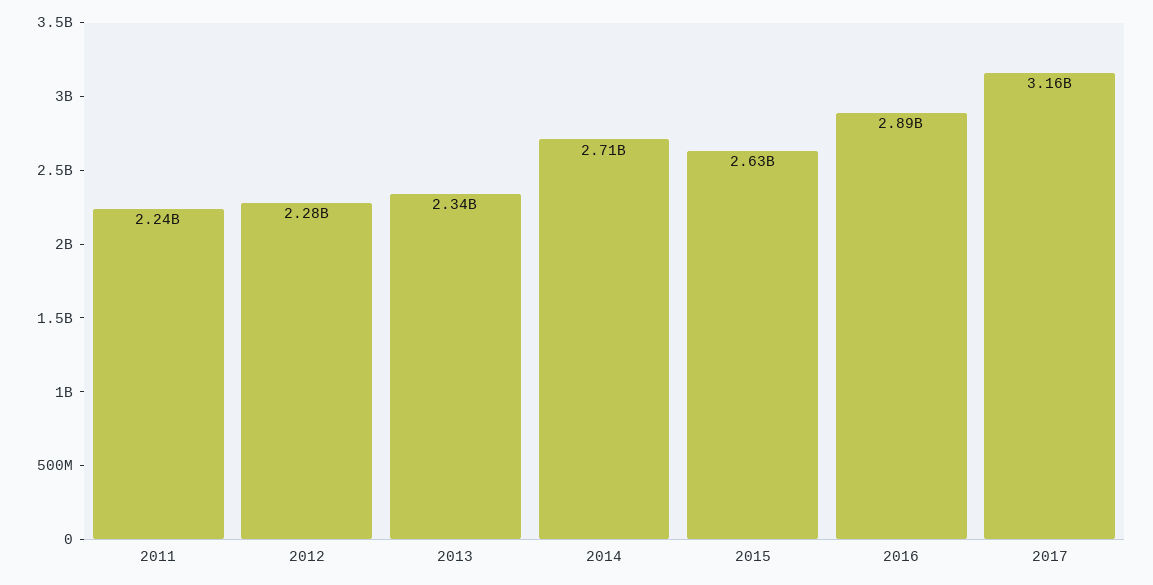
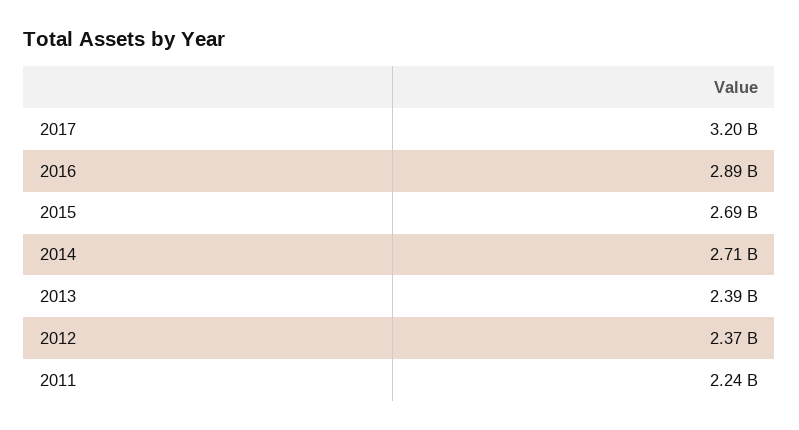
2012: 2280000000 -> 2370000000
2013: 2340000000 -> 2390000000
2015: 2630000000 -> 2690000000
2017: 3160000000 -> 3200000000

